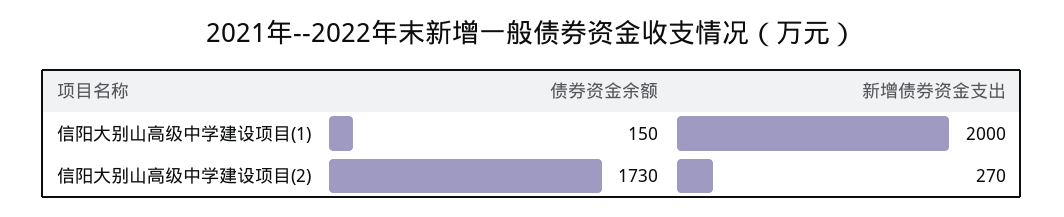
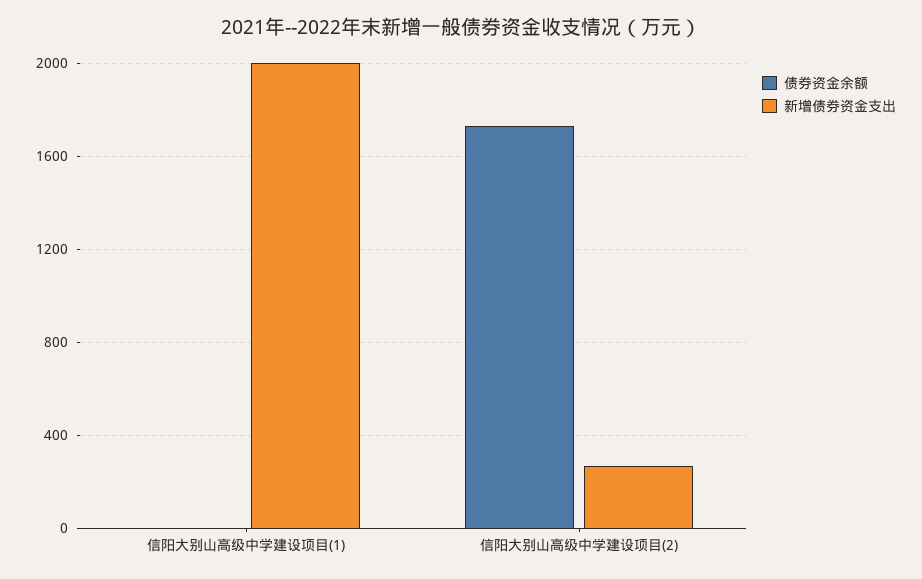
债券资金余额, 信阳大别山高级中学建设项目(1): 150 -> 0

